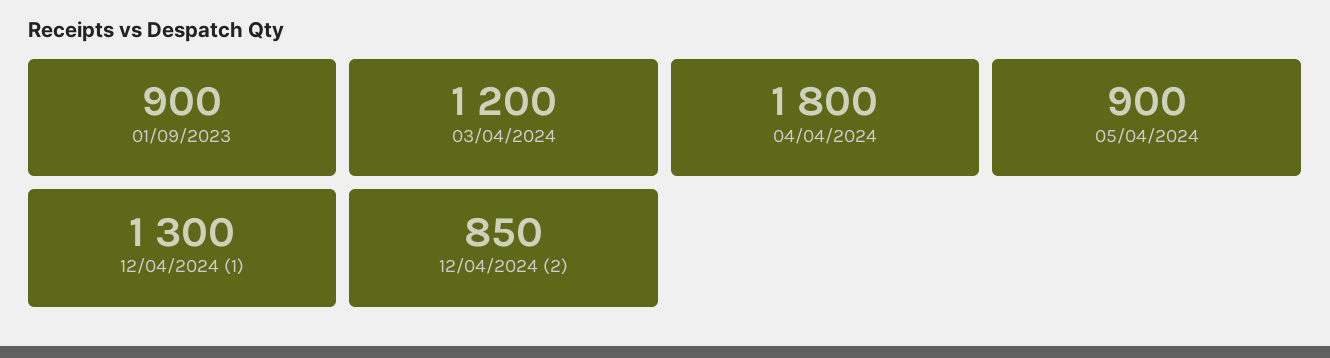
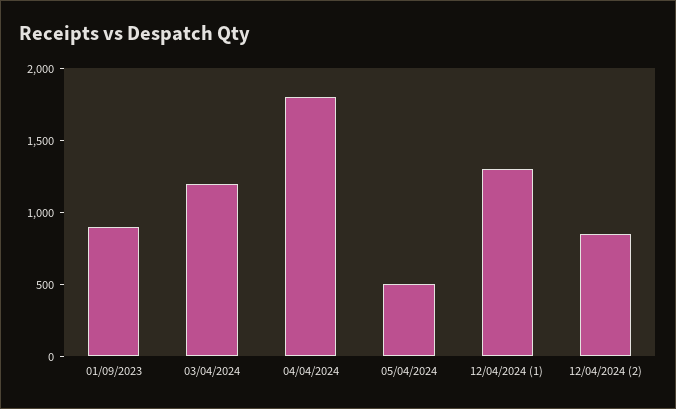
05/04/2024: 900 -> 500

